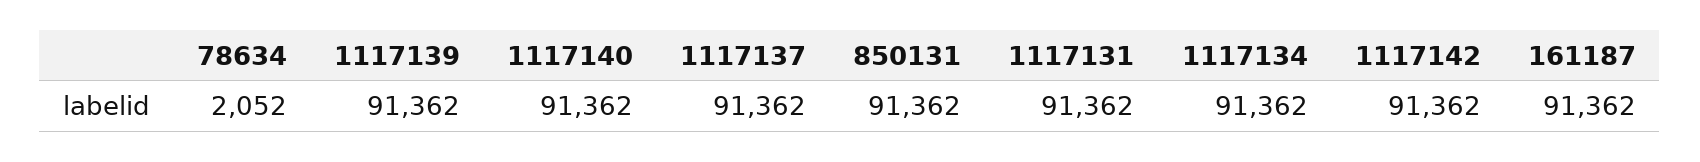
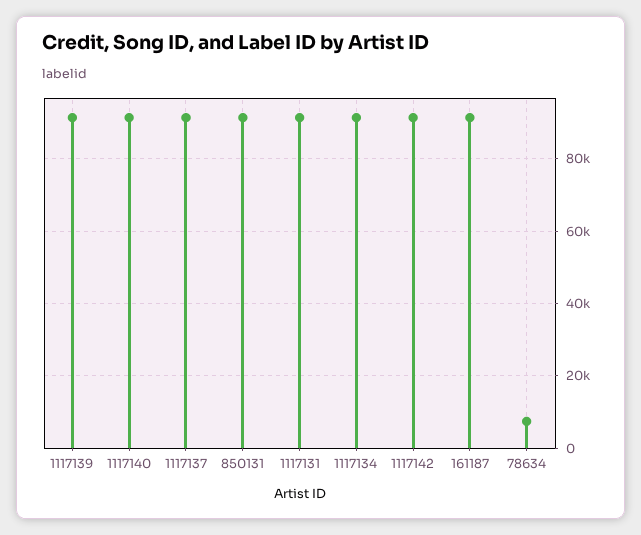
78634: 2052 -> 8000

